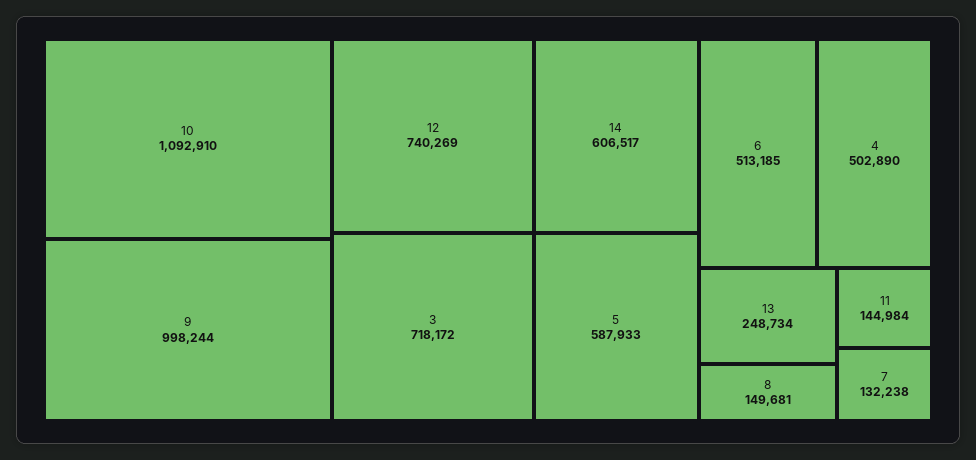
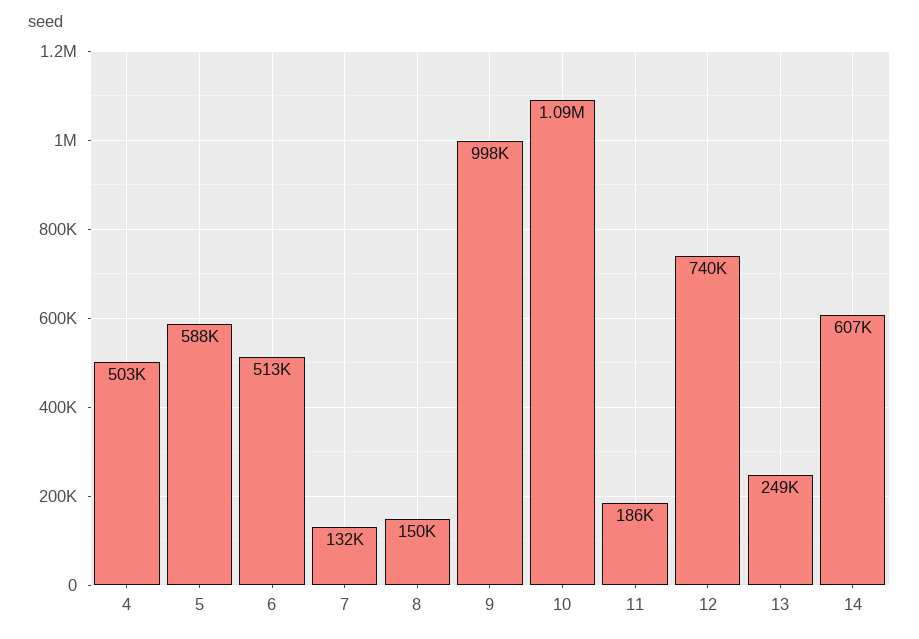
3: 718172 -> none
11: 144984 -> 186000

